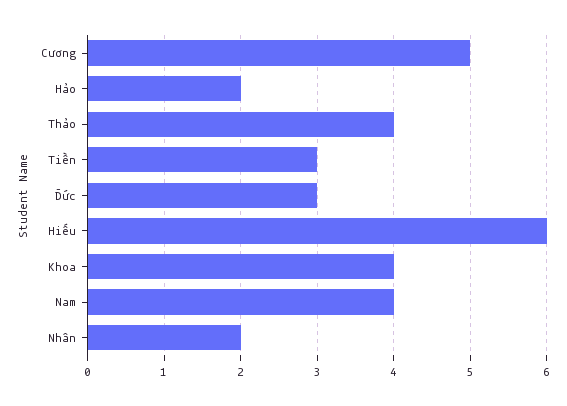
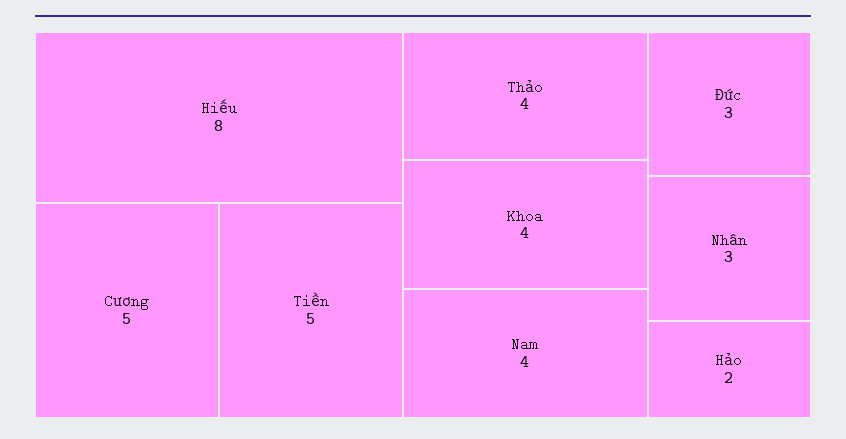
Tiền: 3 -> 5
Hiếu: 6 -> 8
Nhân: 2 -> 3

